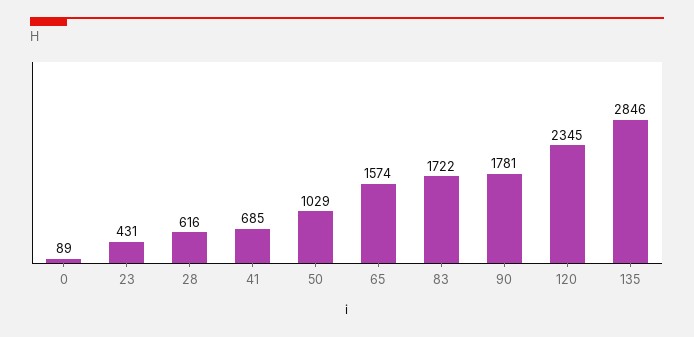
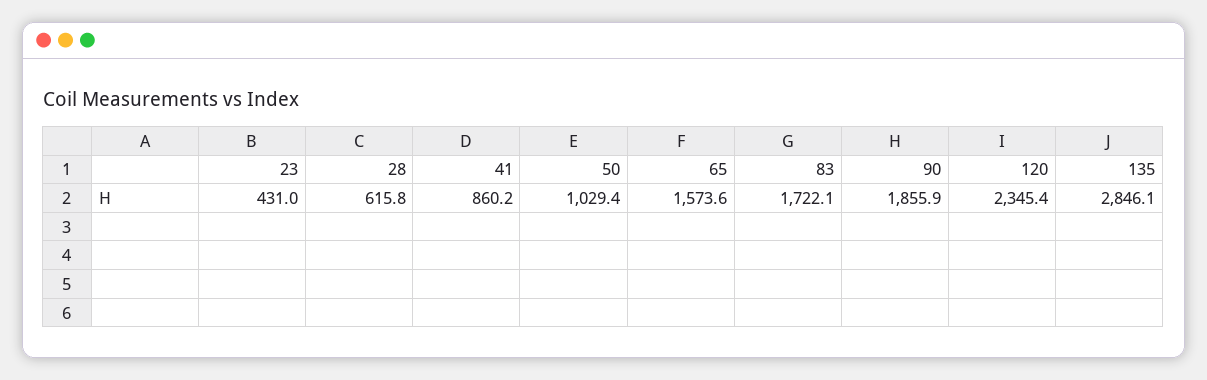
0: 89 -> none
41: 685 -> 860.2
90: 1781 -> 1855.9

